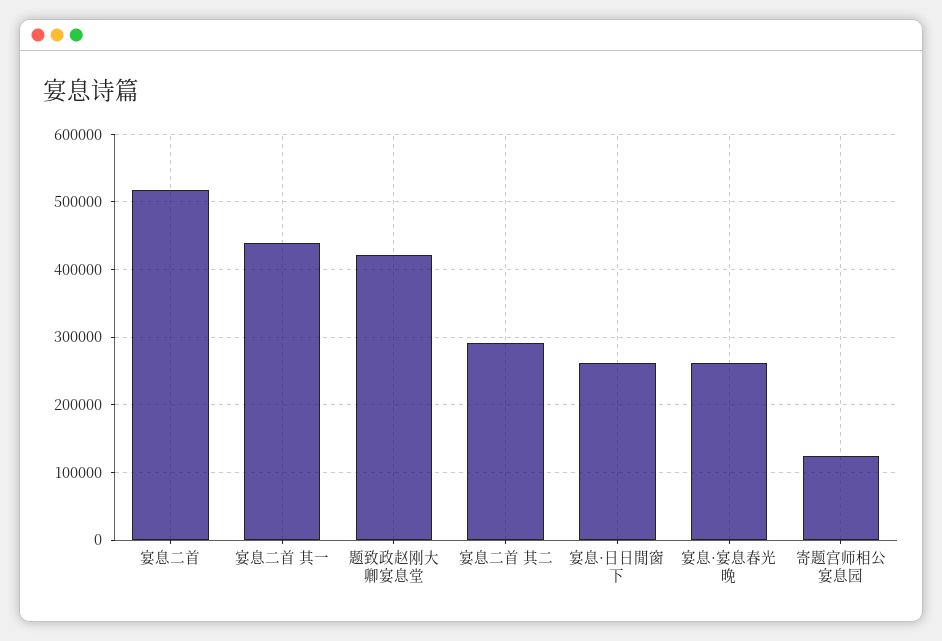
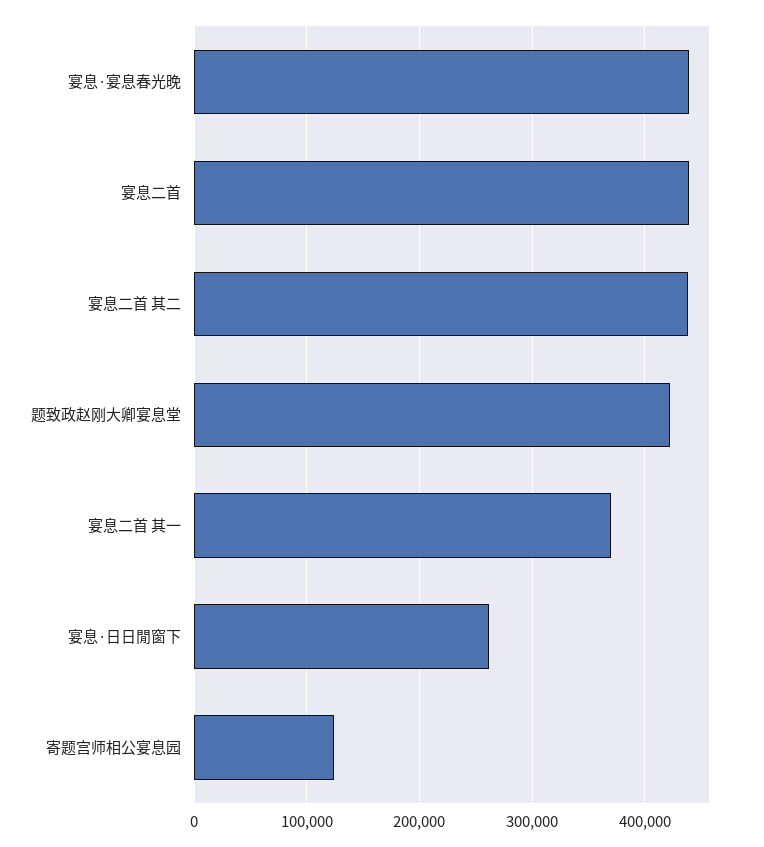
宴息二首: 520000 -> 440000
宴息二首 其一: 440000 -> 370000
宴息二首 其二: 290000 -> 440000
宴息·宴息春光晚: 260000 -> 440000

